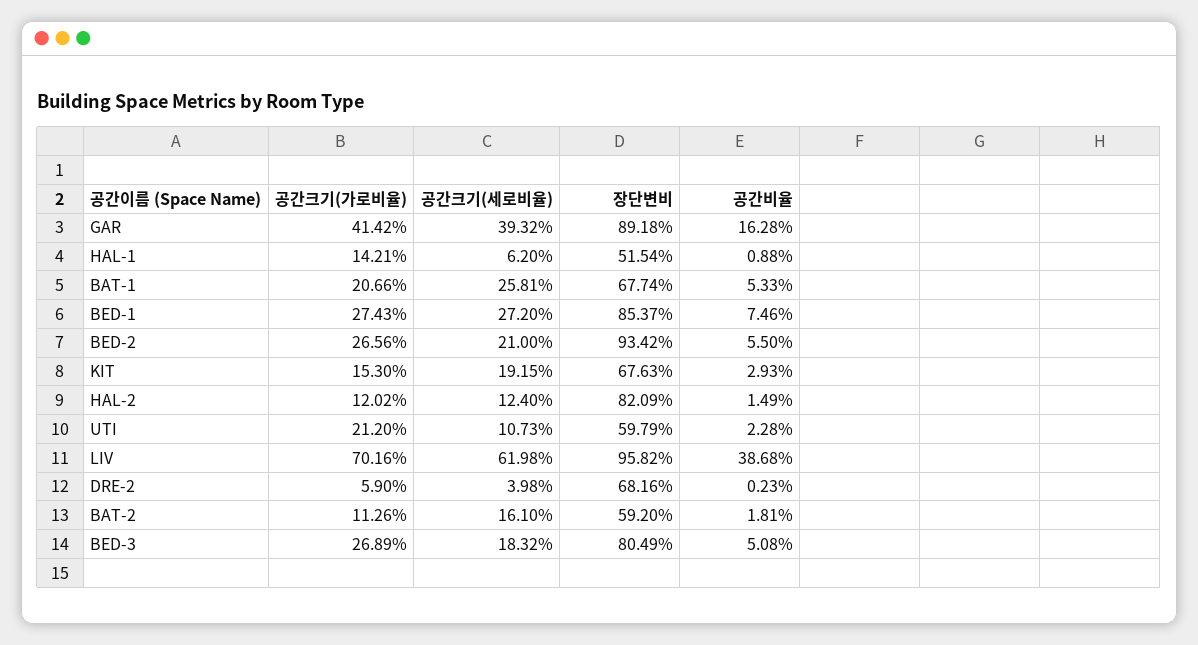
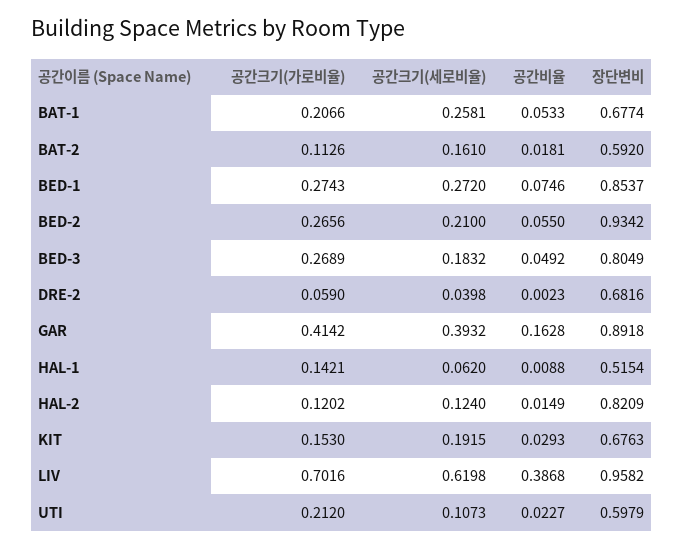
공간비율, UTI: 0.0228 -> 0.0227
공간비율, BED-3: 0.0508 -> 0.0492

